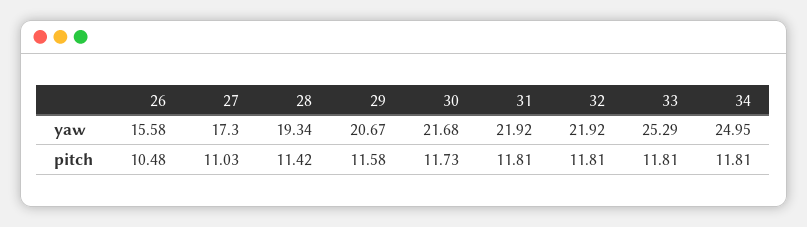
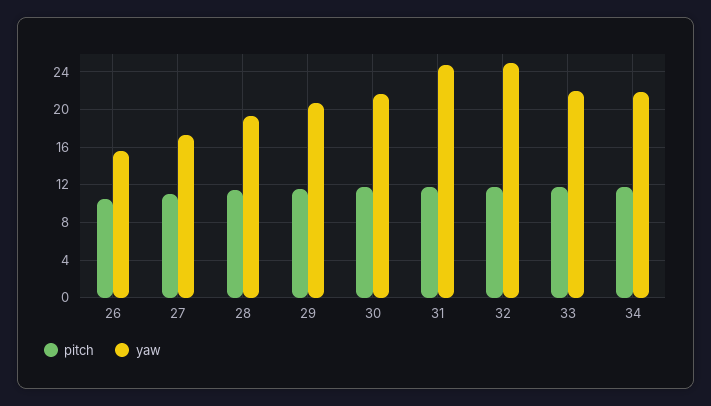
yaw, 31: 21.92 -> 25
yaw, 32: 21.92 -> 25
yaw, 33: 25.29 -> 22
yaw, 34: 24.95 -> 22

